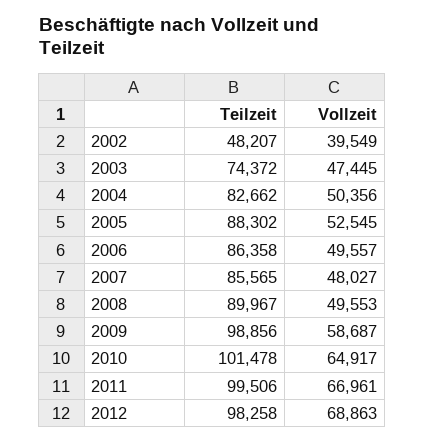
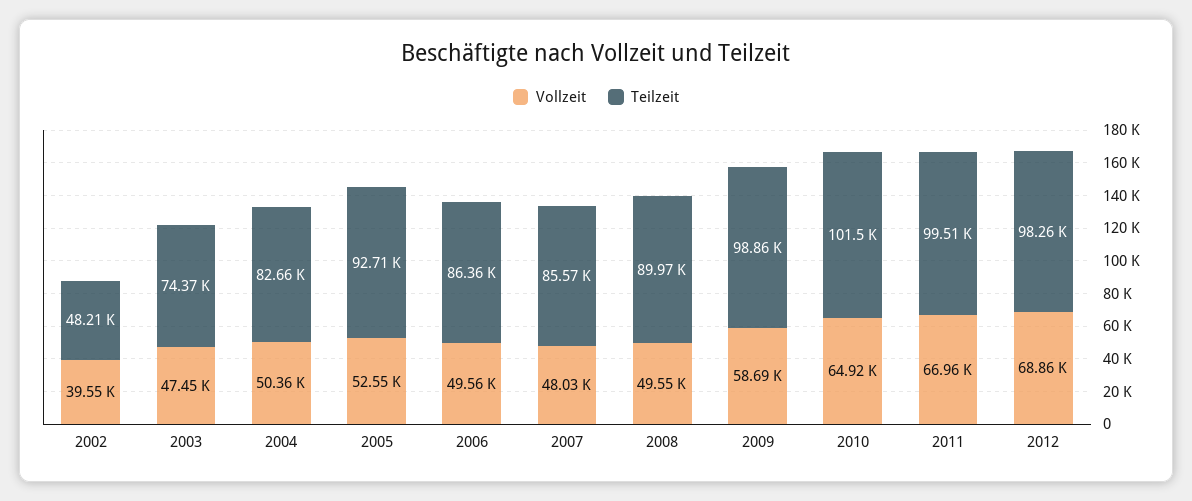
Teilzeit, 2005: 88302 -> 92710

